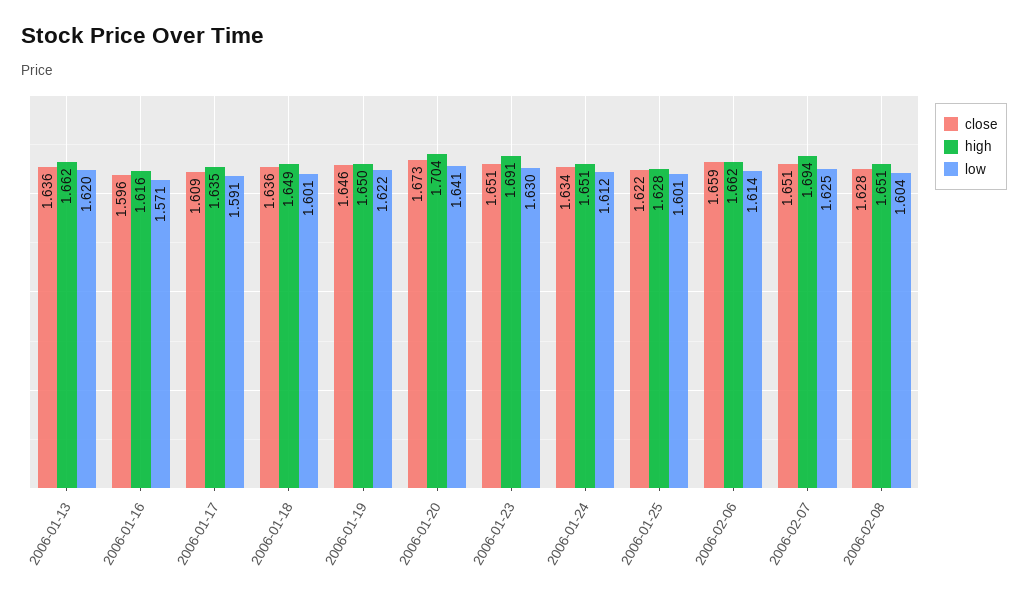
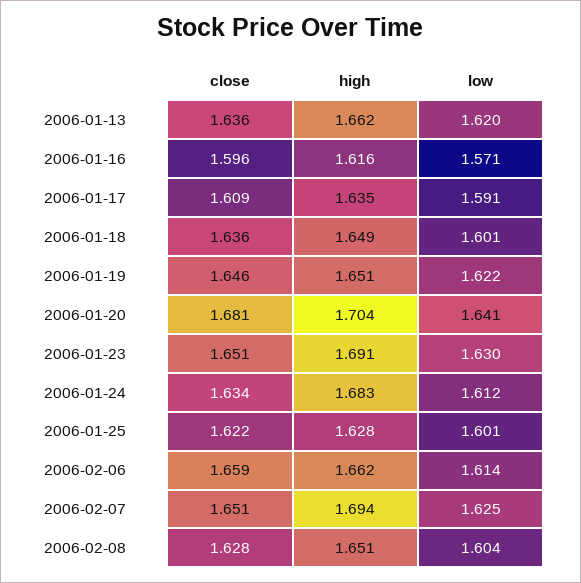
high, 2006-01-19: 1.65 -> 1.651
close, 2006-01-20: 1.673 -> 1.681
high, 2006-01-24: 1.651 -> 1.683

